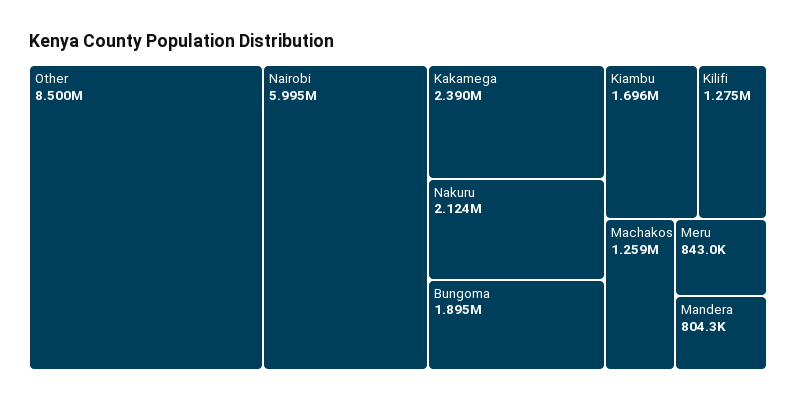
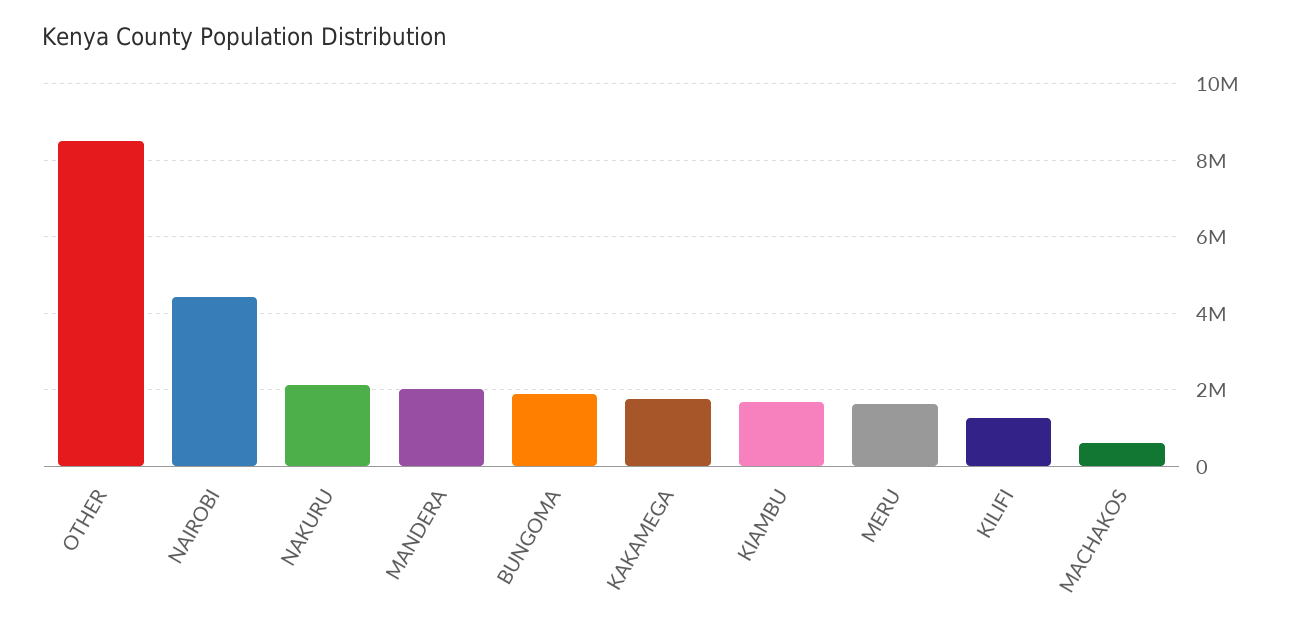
Nairobi: 5995000 -> 4400000
Kakamega: 2390000 -> 1800000
Machakos: 1259000 -> 600000
Meru: 843000 -> 1600000
Mandera: 804300 -> 2000000

